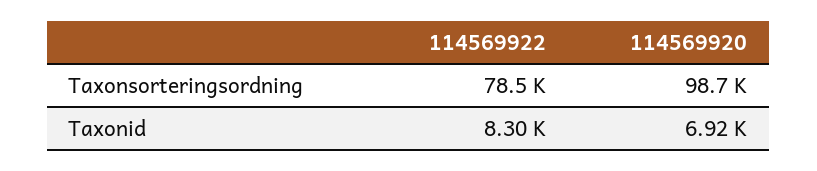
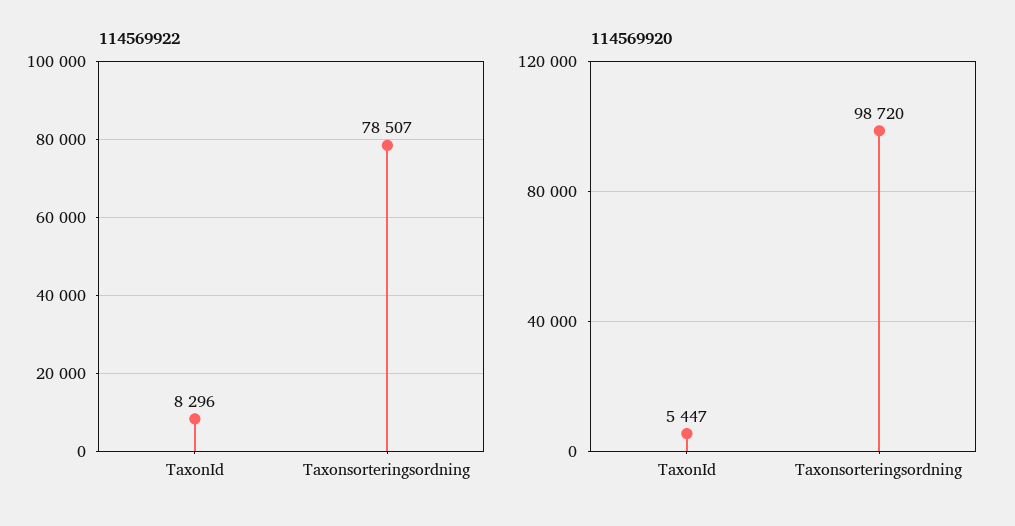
114569920, Taxonid: 6920 -> 5447

